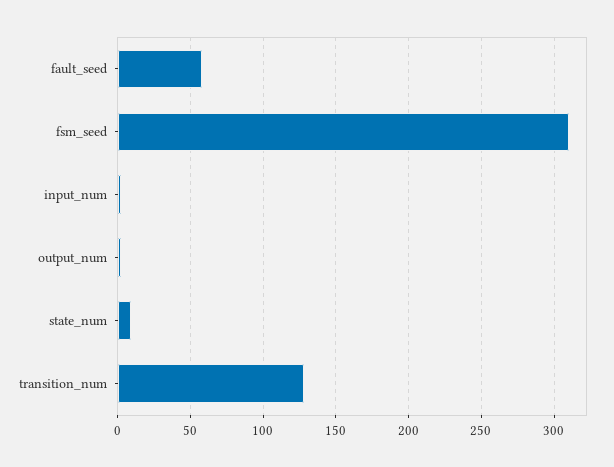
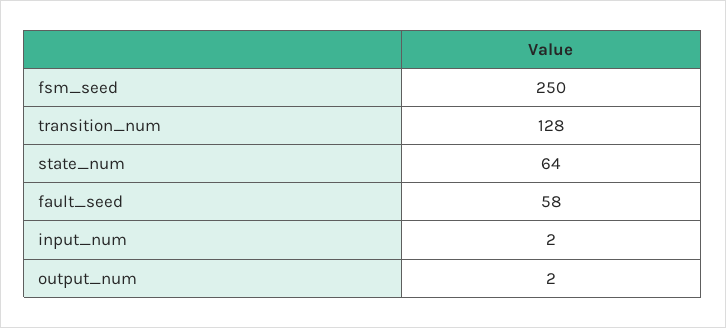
fsm_seed: 310 -> 250
state_num: 10 -> 64

